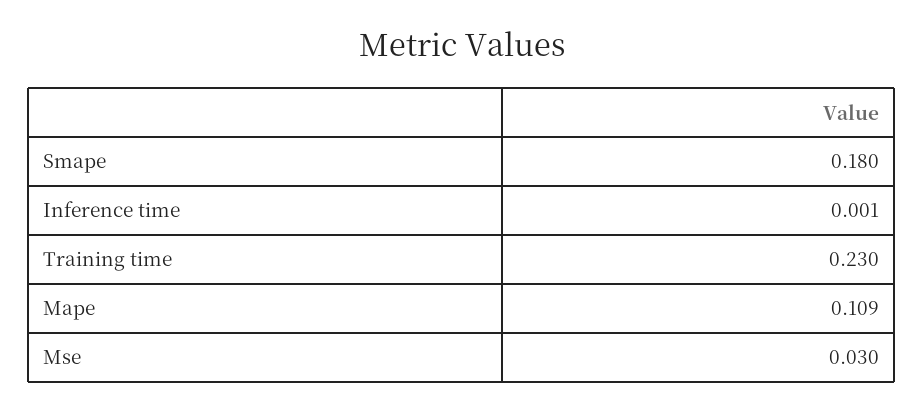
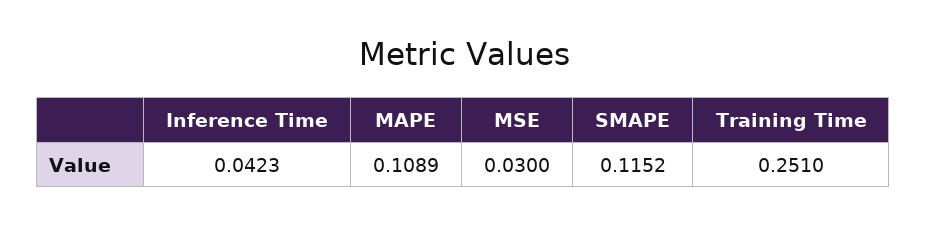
Smape: 0.18 -> 0.1152
Inference time: 0.001 -> 0.0423
Training time: 0.23 -> 0.251

